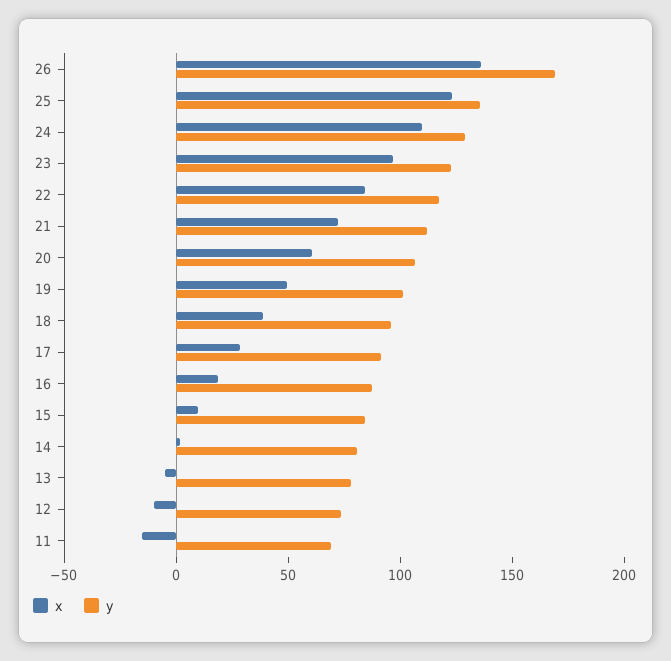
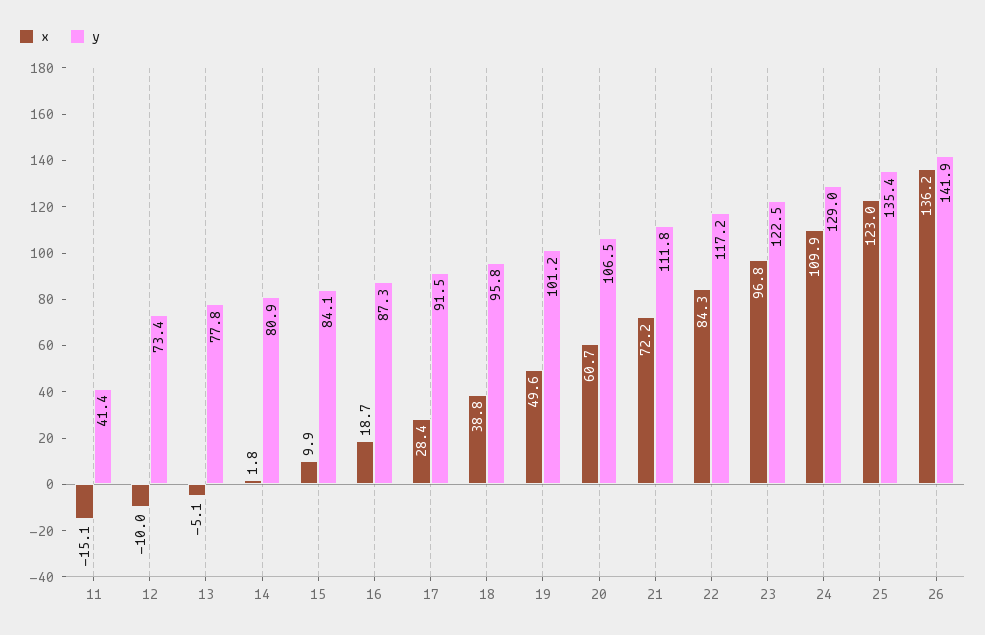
y, 26: 170 -> 141.9
y, 11: 70 -> 41.4

